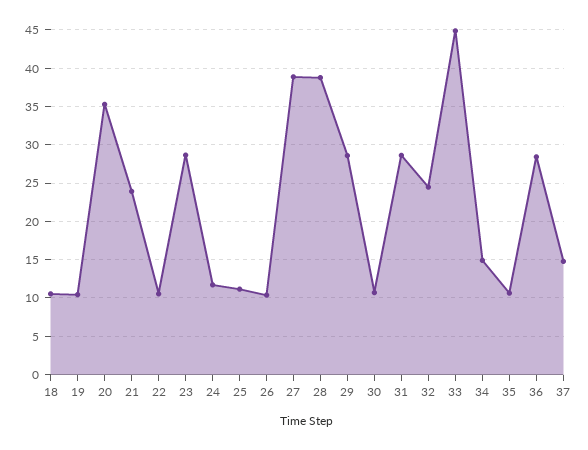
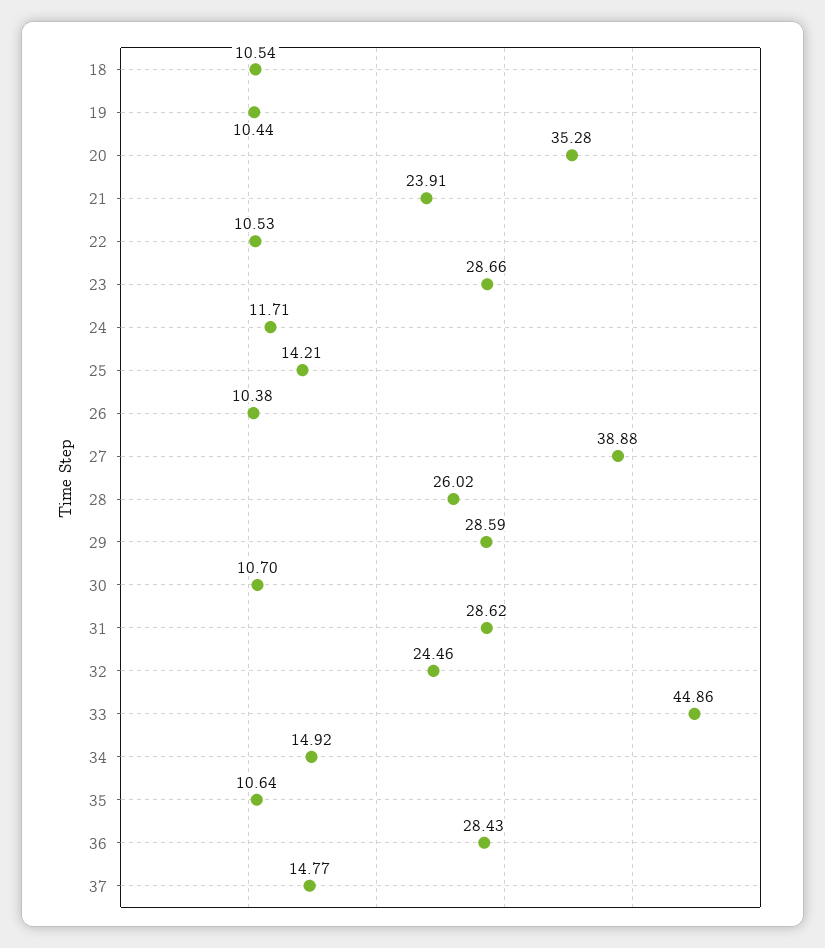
25: 11 -> 14.21
28: 39 -> 26.02

